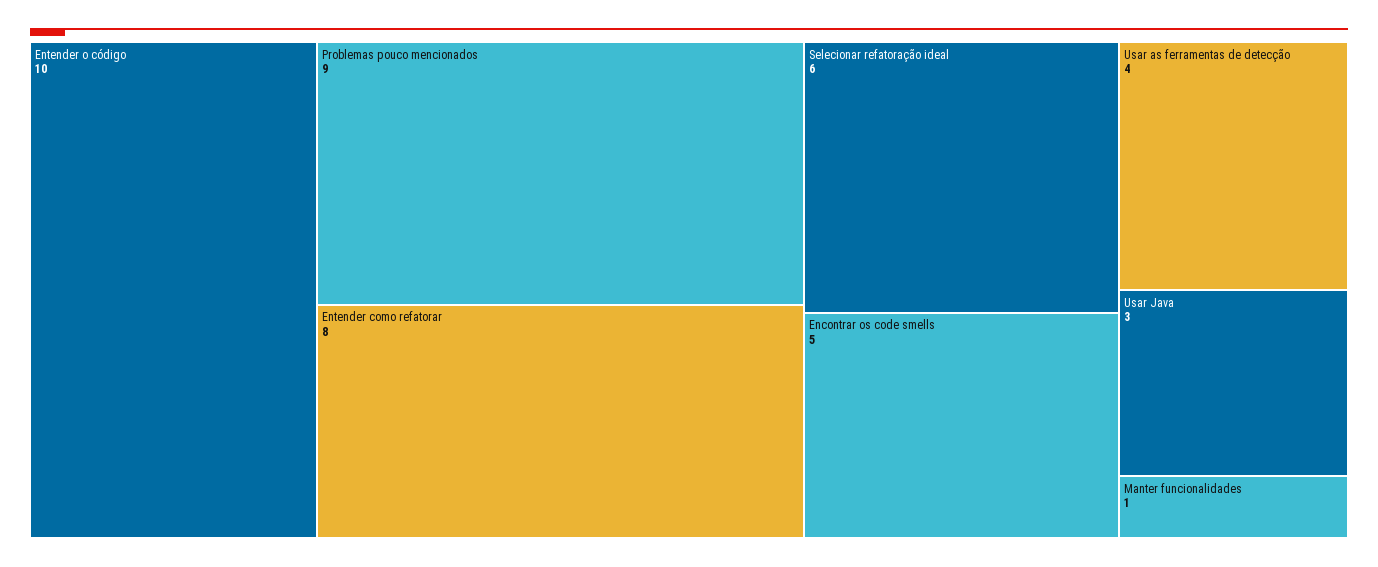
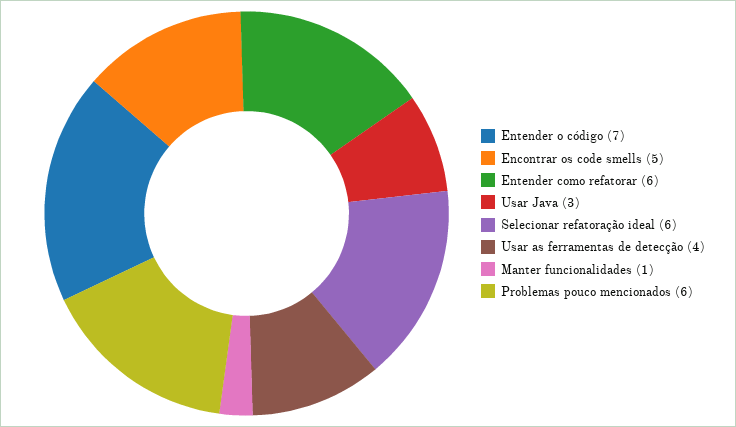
Entender o código: 10 -> 7
Problemas pouco mencionados: 9 -> 6
Entender como refatorar: 8 -> 6

